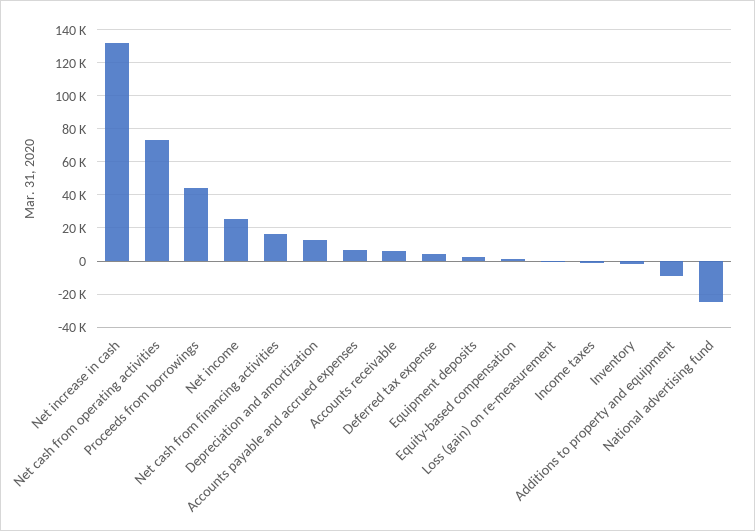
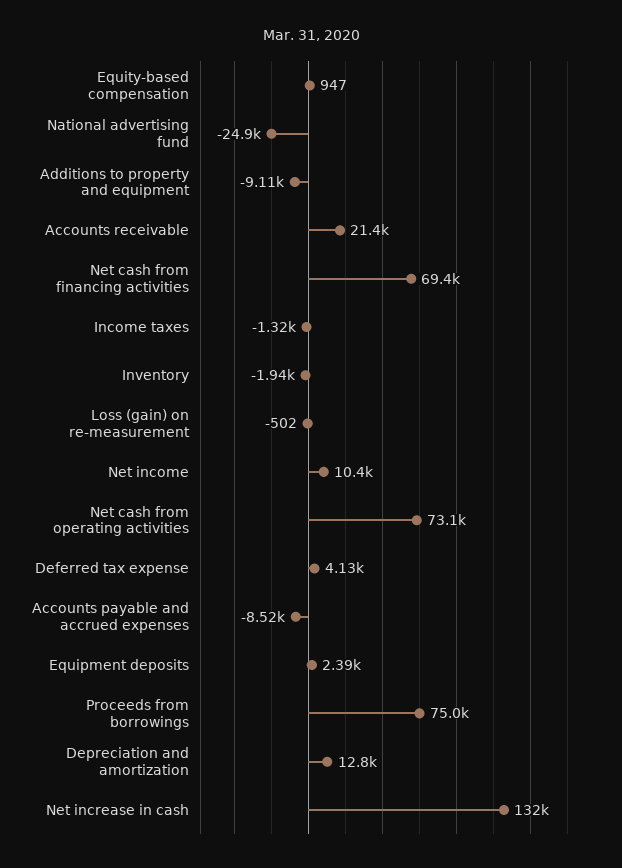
Proceeds from borrowings: 45000 -> 75000
Net income: 25000 -> 10400
Net cash from financing activities: 15000 -> 69400
Accounts payable and accrued expenses: 5000 -> -8520
Accounts receivable: 5000 -> 21400

